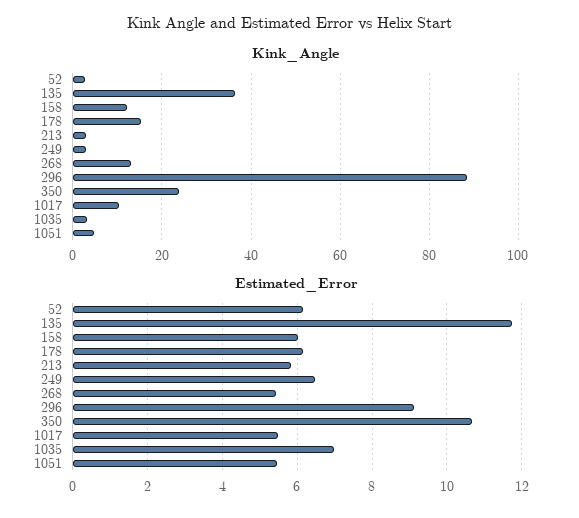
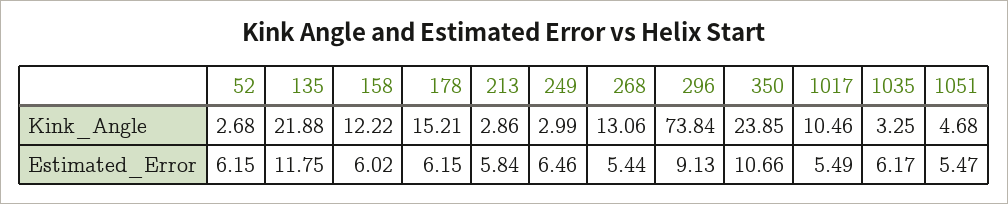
Kink_Angle, 135: 36 -> 21.88
Kink_Angle, 296: 88 -> 73.84
Estimated_Error, 1035: 7 -> 6.17

